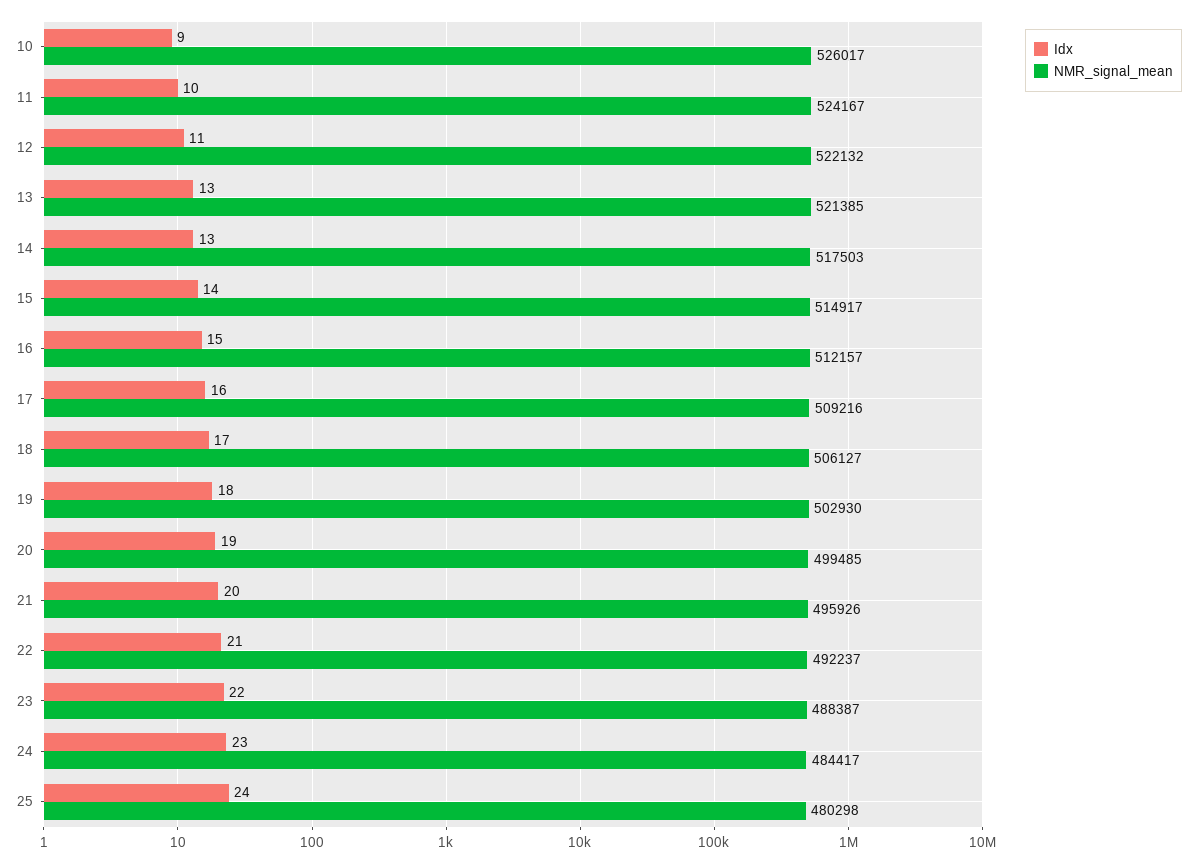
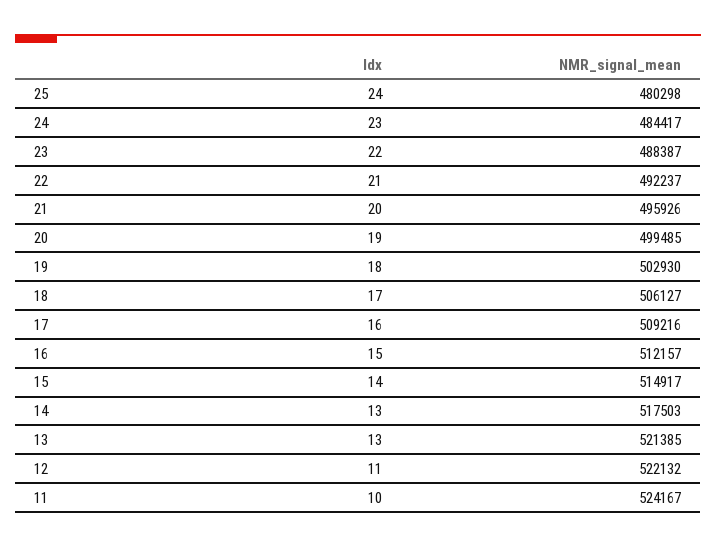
Idx, 10: 9 -> none
NMR_signal_mean, 10: 526017 -> none

